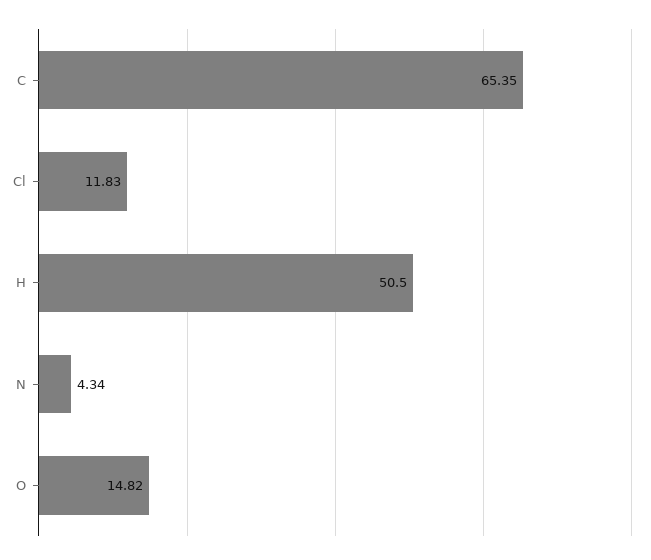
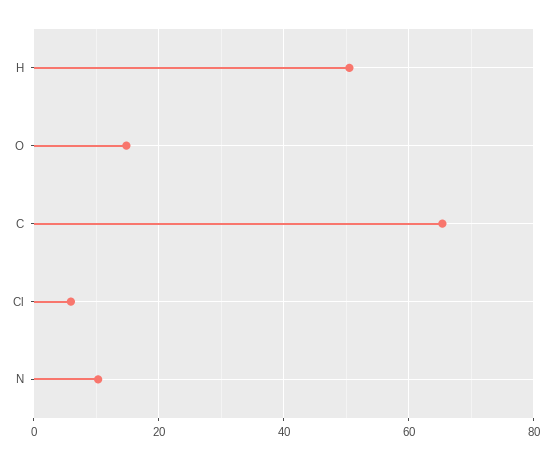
Cl: 11.83 -> 6
N: 4.34 -> 10

